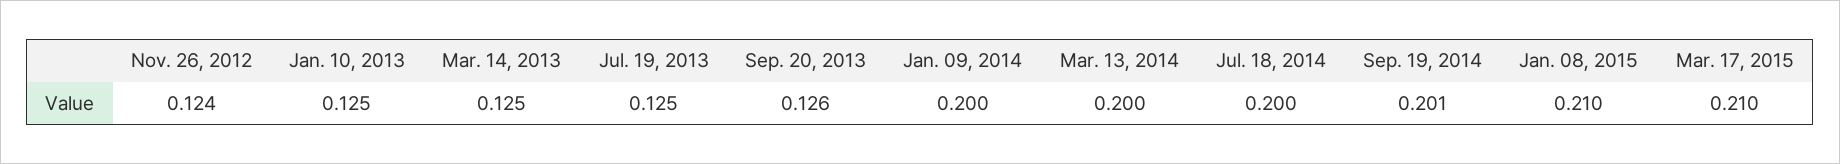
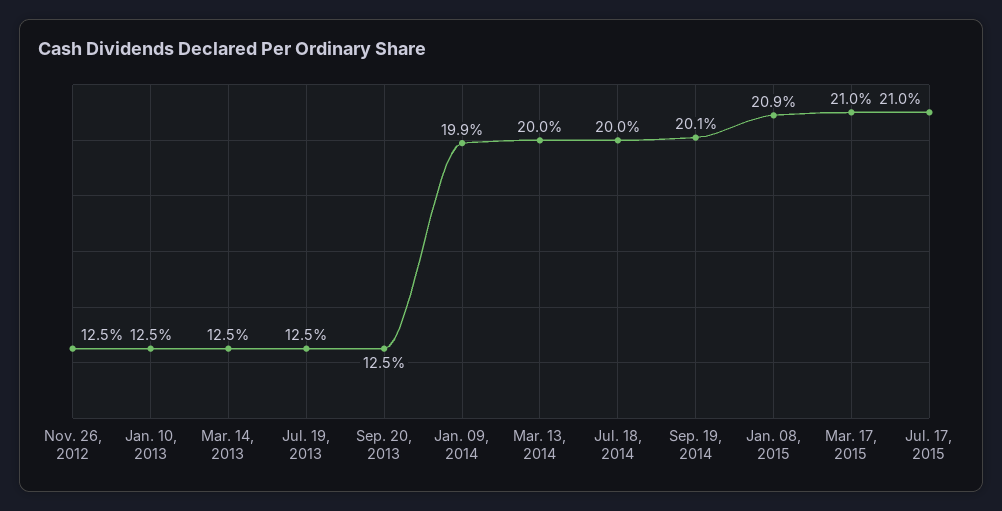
Nov. 26, 2012: 0.124 -> 0.125
Sep. 20, 2013: 0.126 -> 0.125
Jan. 09, 2014: 0.2 -> 0.199
Jan. 08, 2015: 0.21 -> 0.209
Jul. 17, 2015: none -> 0.21

